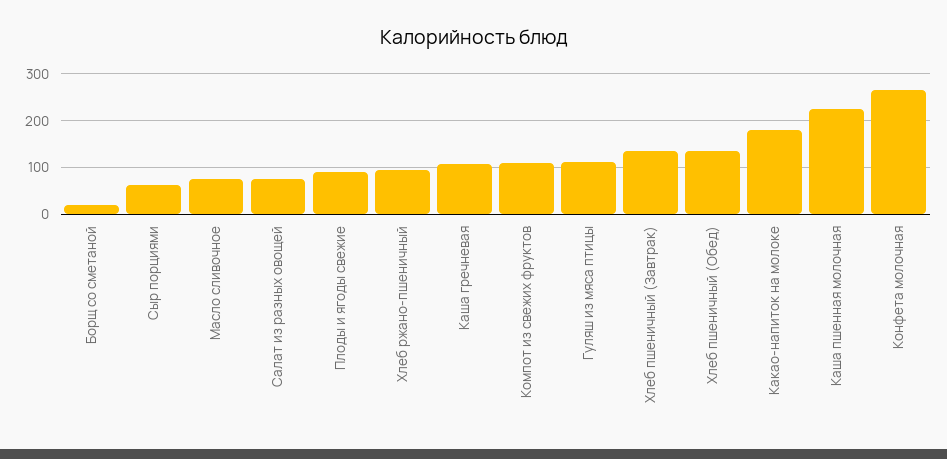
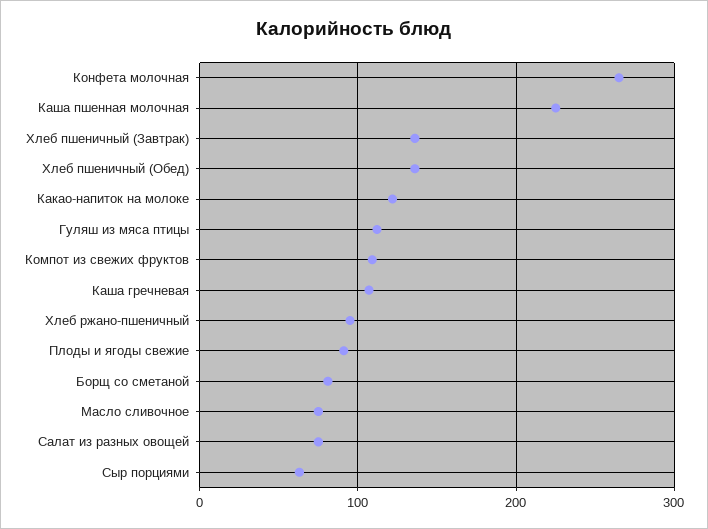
Борщ со сметаной: 20 -> 80
Какао-напиток на молоке: 180 -> 120

